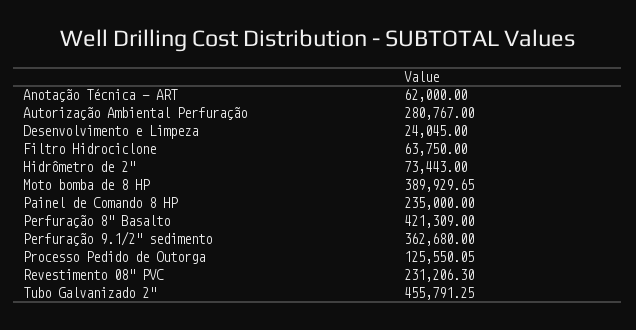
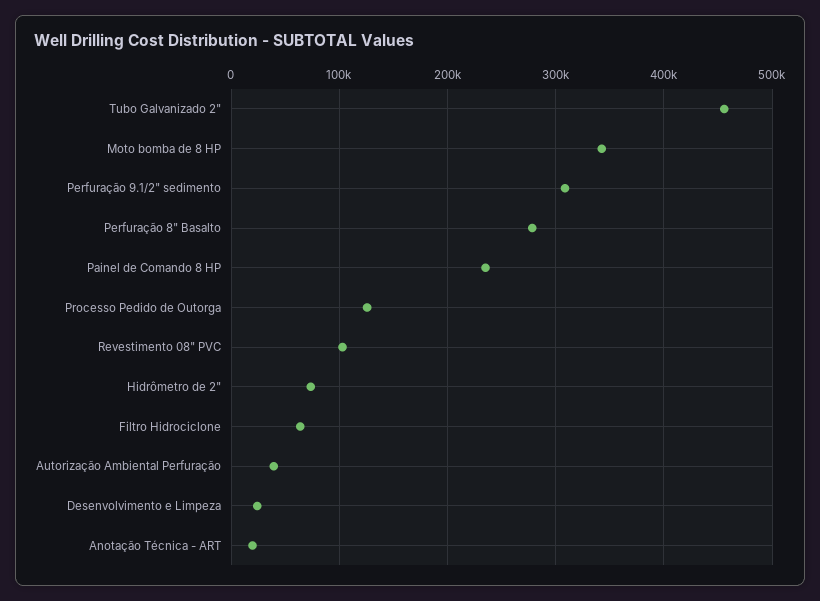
Anotação Técnica - ART: 62000 -> 20000
Autorização Ambiental Perfuração: 280767 -> 40000
Moto bomba de 8 HP: 389929.65 -> 340000
Perfuração 8" Basalto: 421309 -> 280000
Perfuração 9.1/2" sedimento: 362680 -> 310000
Revestimento 08" PVC: 231206.3 -> 100000

